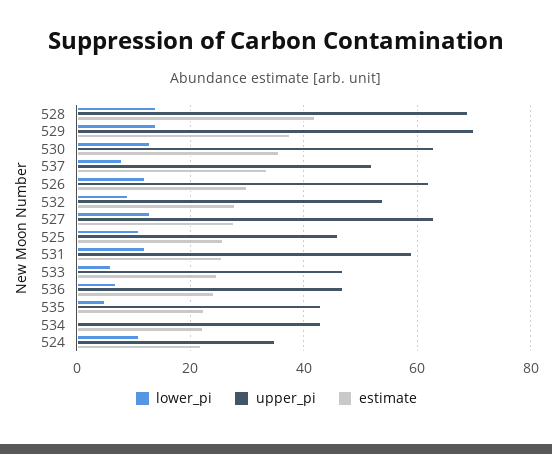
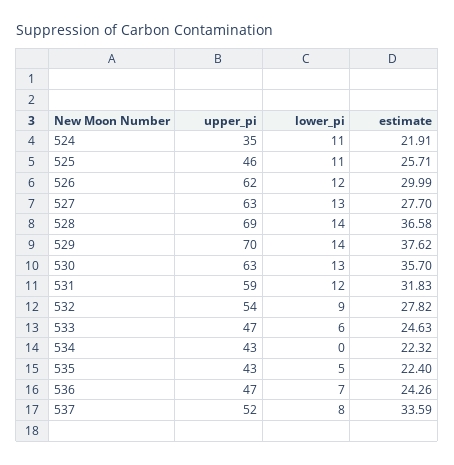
estimate, 528: 42 -> 36.58
estimate, 531: 26 -> 31.83

